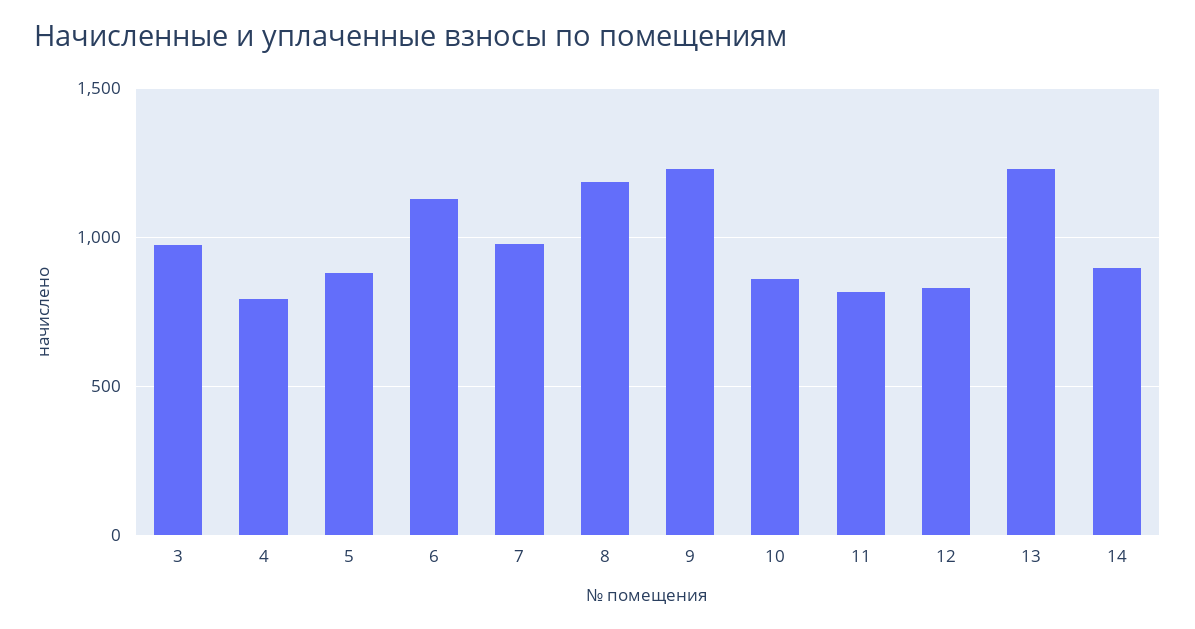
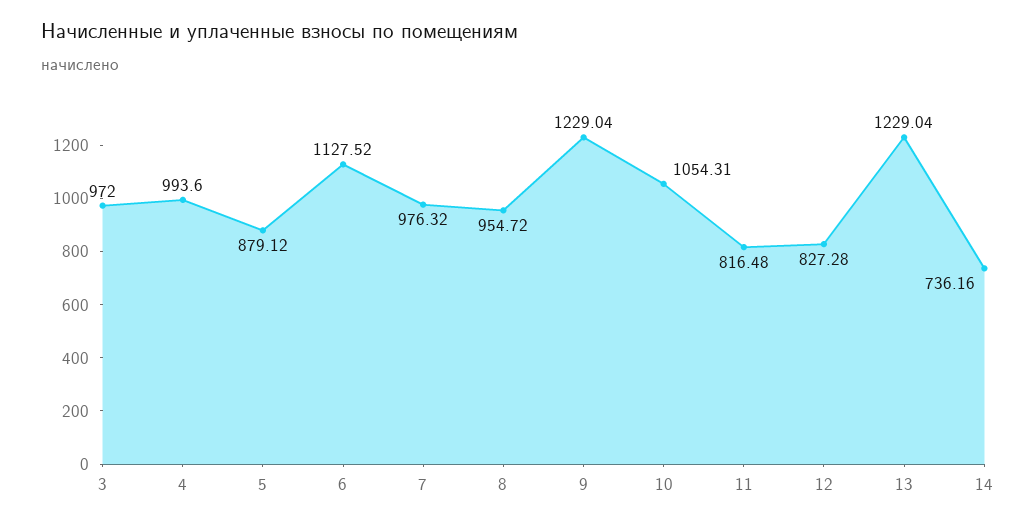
4: 800 -> 993.6
8: 1200 -> 954.72
10: 850 -> 1054.31
14: 900 -> 736.16

